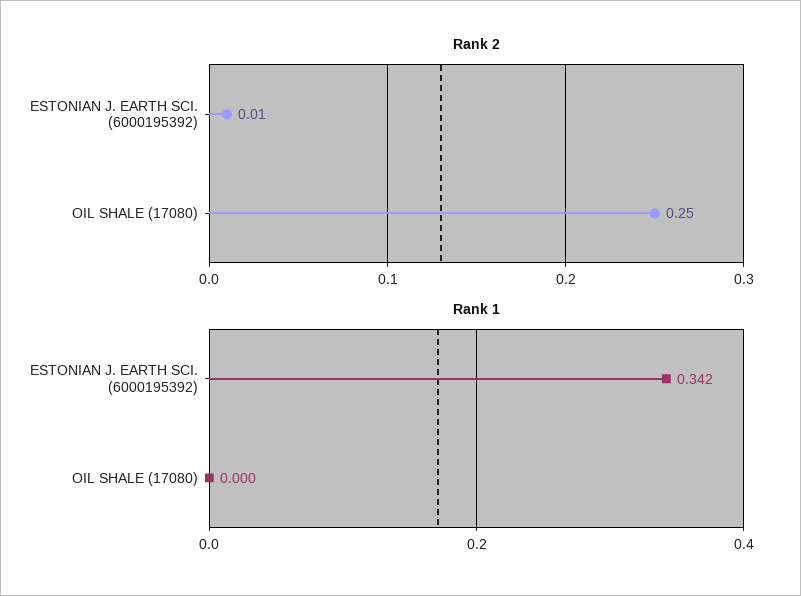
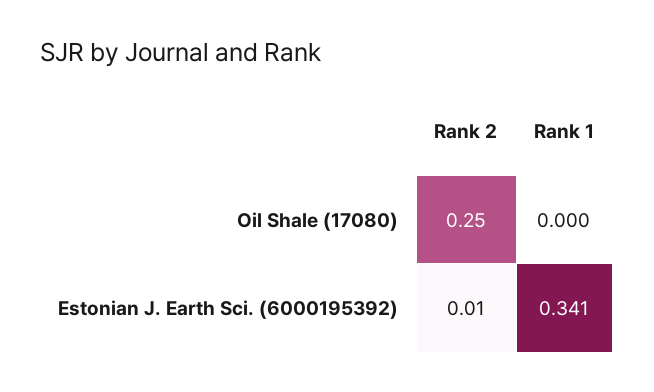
Rank 1, ESTONIAN J. EARTH SCI. (6000195392): 0.342 -> 0.341

